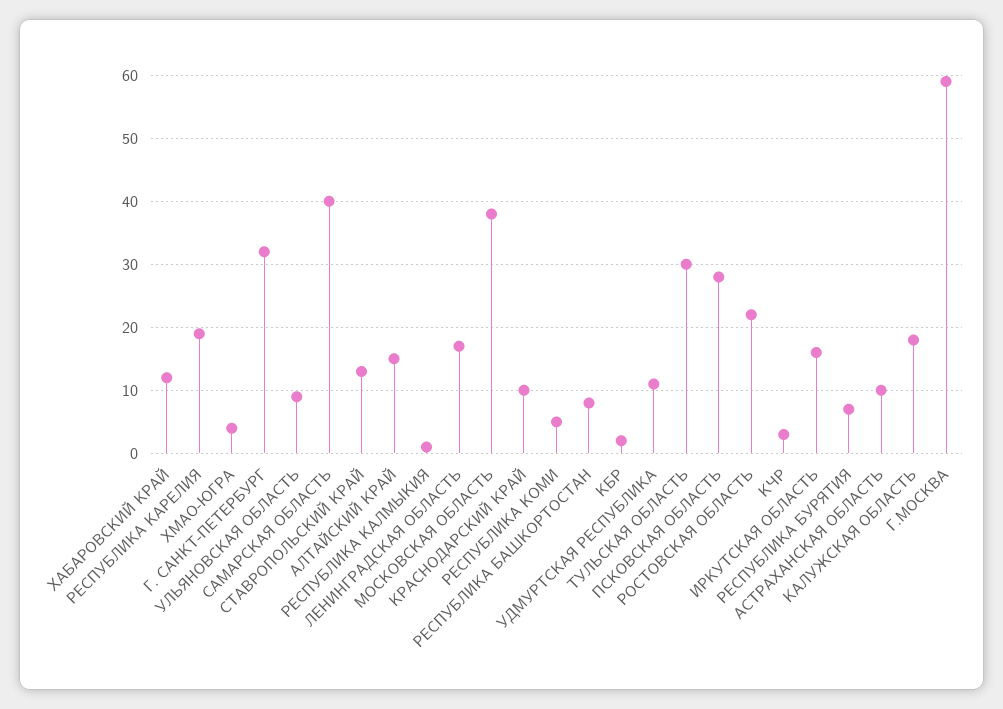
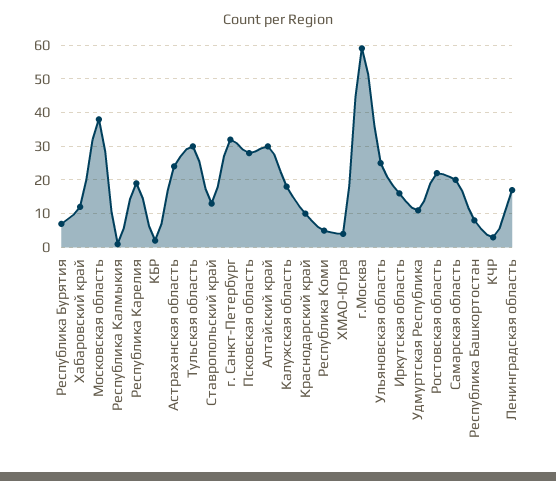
УЛЬЯНОВСКАЯ ОБЛАСТЬ: 9 -> 25
САМАРСКАЯ ОБЛАСТЬ: 40 -> 20
АЛТАЙСКИЙ КРАЙ: 15 -> 30
АСТРАХАНСКАЯ ОБЛАСТЬ: 10 -> 25

